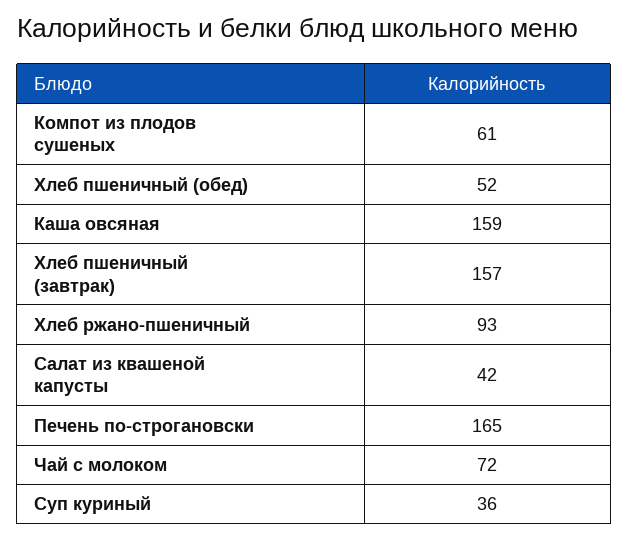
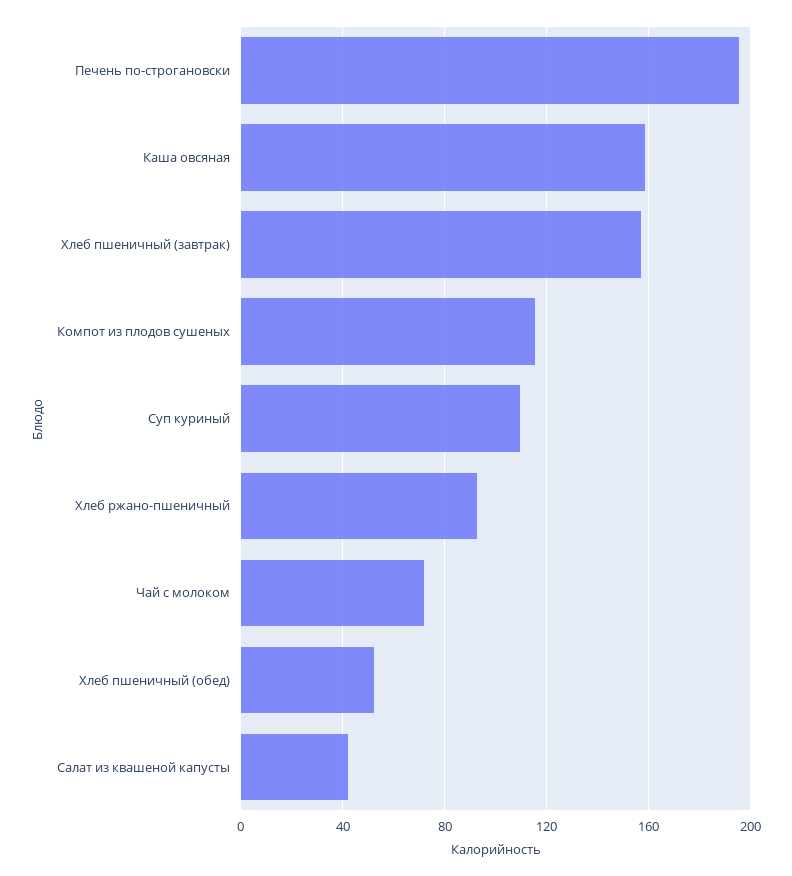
Компот из плодов сушеных: 61 -> 115
Печень по-строгановски: 165 -> 195
Суп куриный: 36 -> 110

